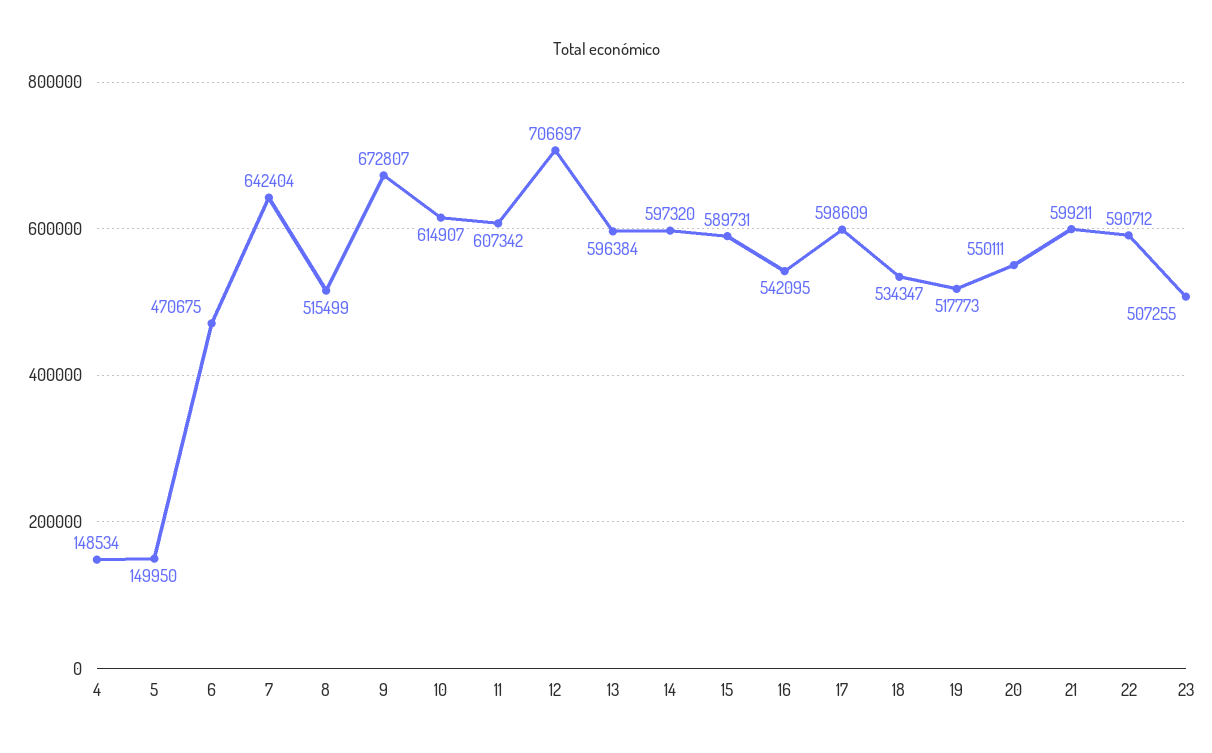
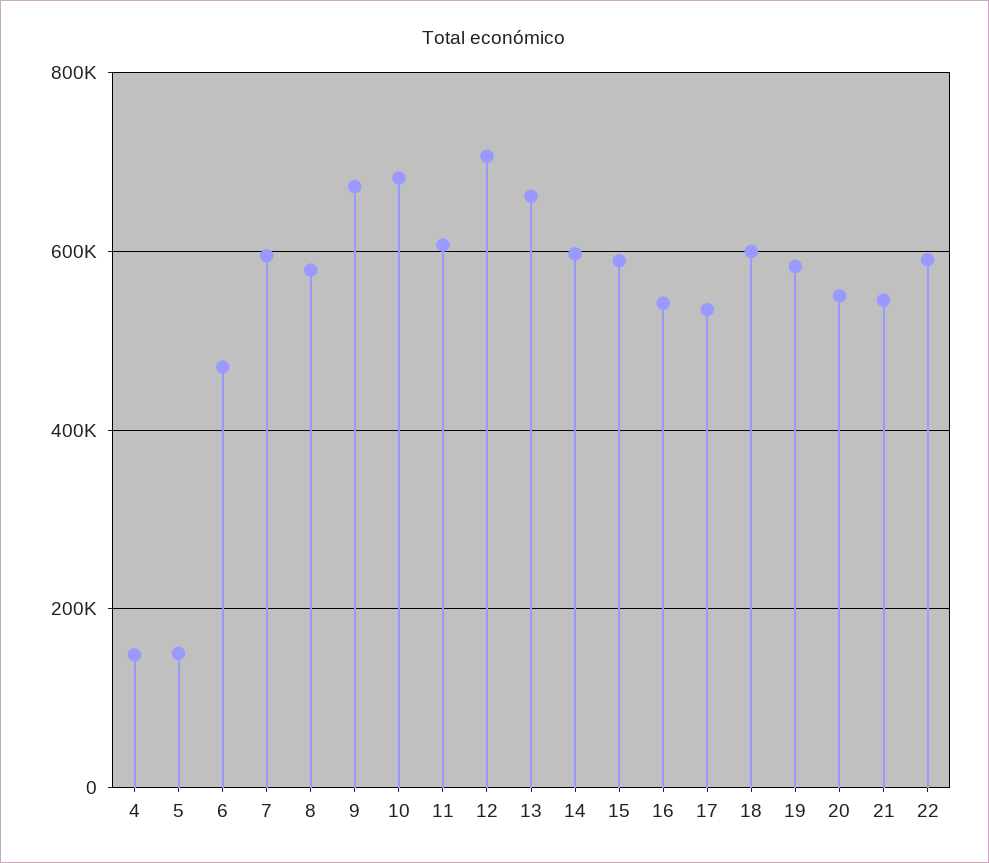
7: 642404 -> 600000
8: 515499 -> 580000
10: 614907 -> 680000
13: 596384 -> 660000
17: 598609 -> 540000
18: 534347 -> 600000
19: 517773 -> 580000
21: 599211 -> 540000
23: 507255 -> none

